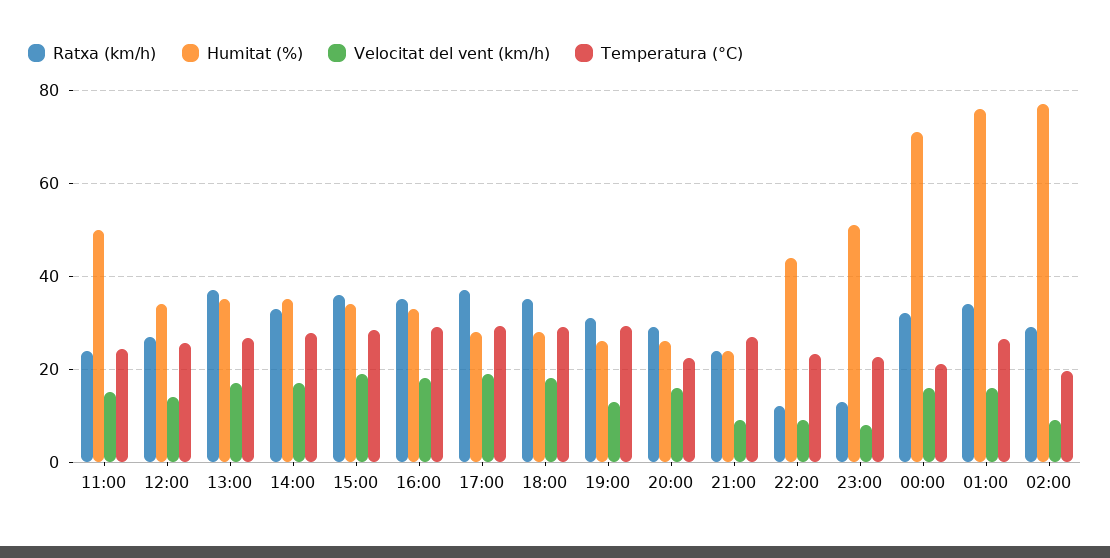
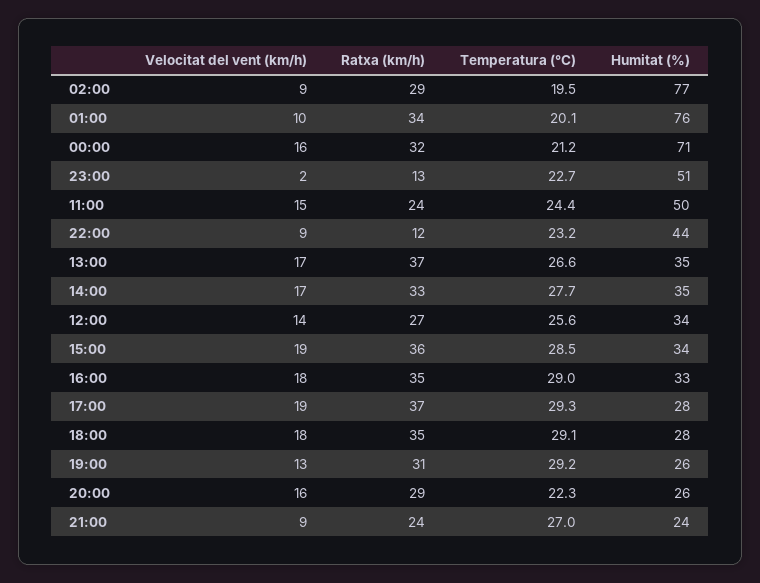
Velocitat del vent (km/h), 23:00: 8 -> 2
Velocitat del vent (km/h), 01:00: 16 -> 10
Temperatura (°C), 01:00: 26 -> 20.1

